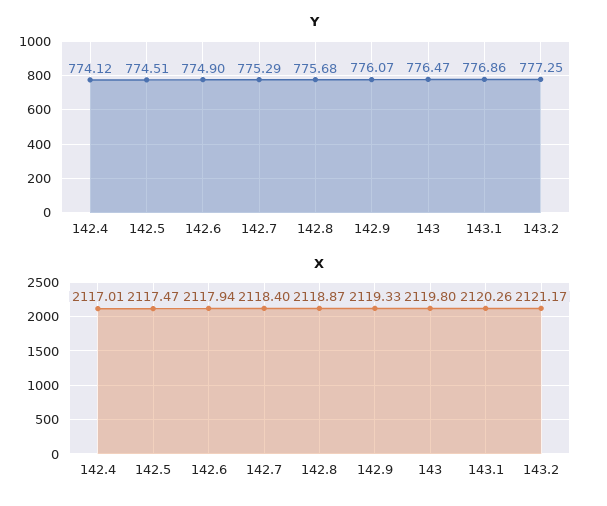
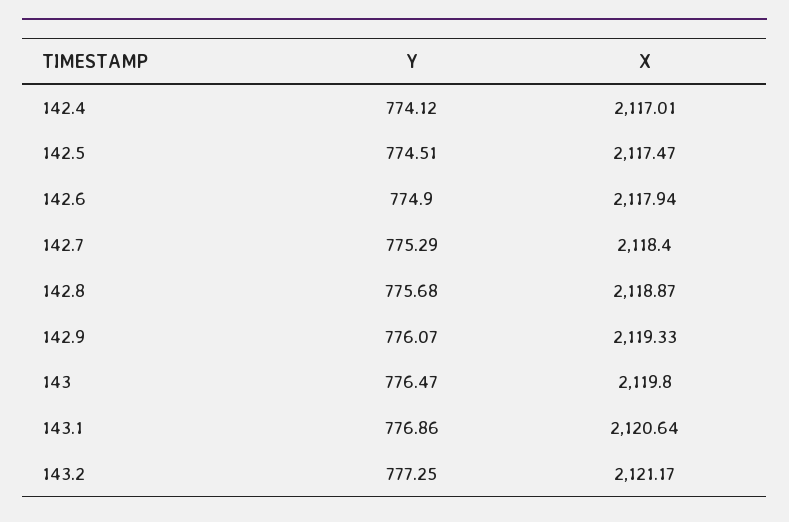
X, 143.1: 2120.26 -> 2120.64

